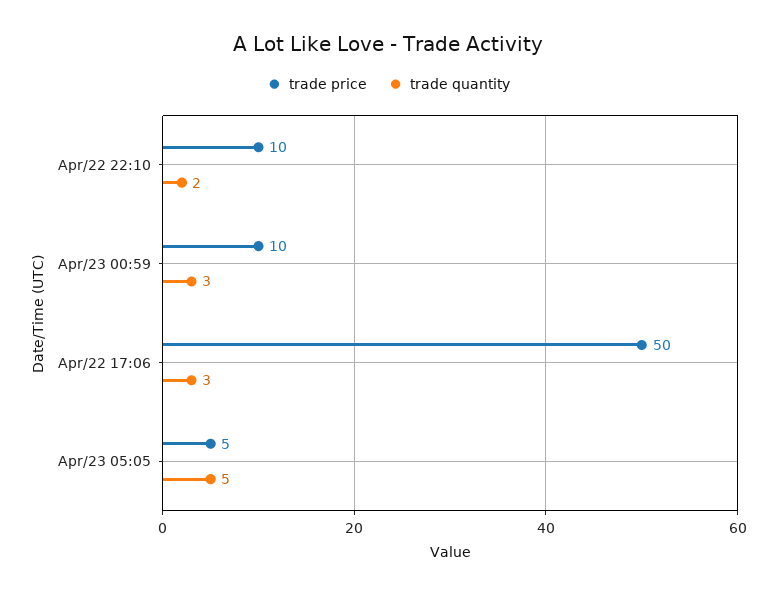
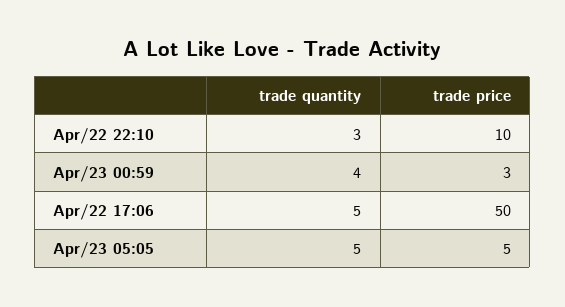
trade quantity, Apr/22 22:10: 2 -> 3
trade price, Apr/23 00:59: 10 -> 3
trade quantity, Apr/23 00:59: 3 -> 4
trade quantity, Apr/22 17:06: 3 -> 5

